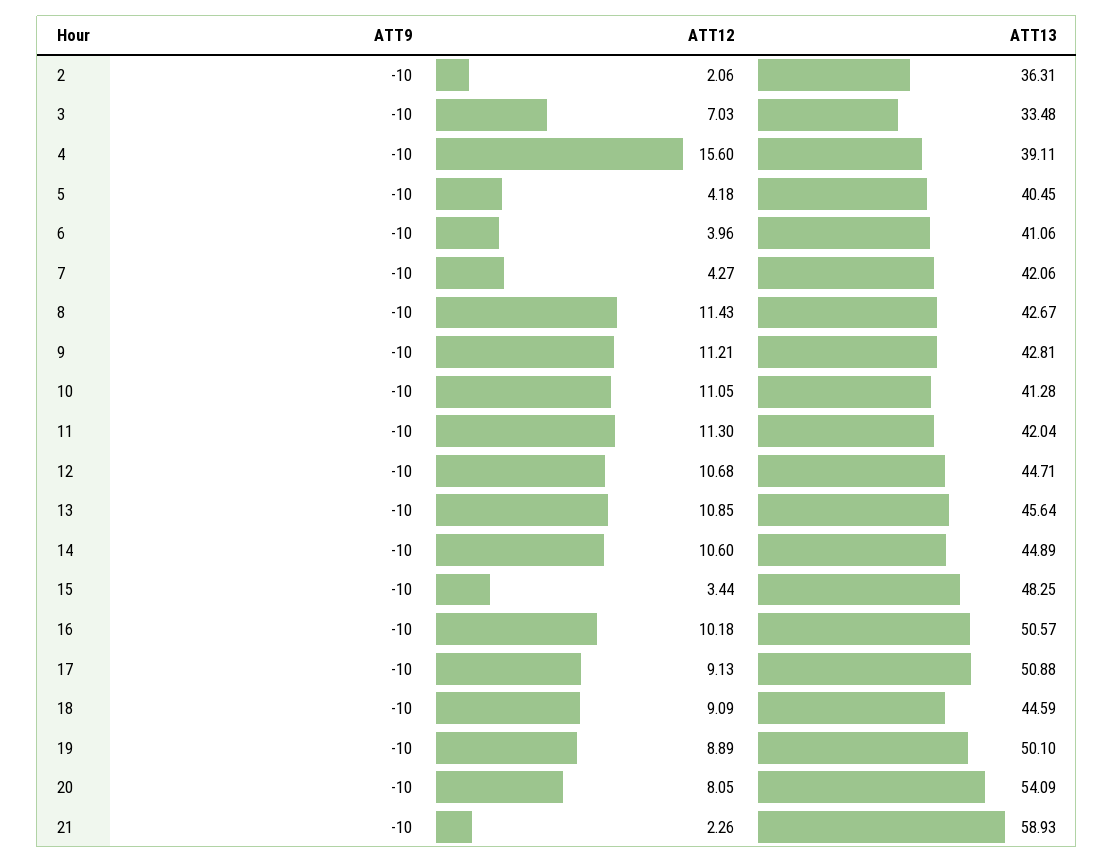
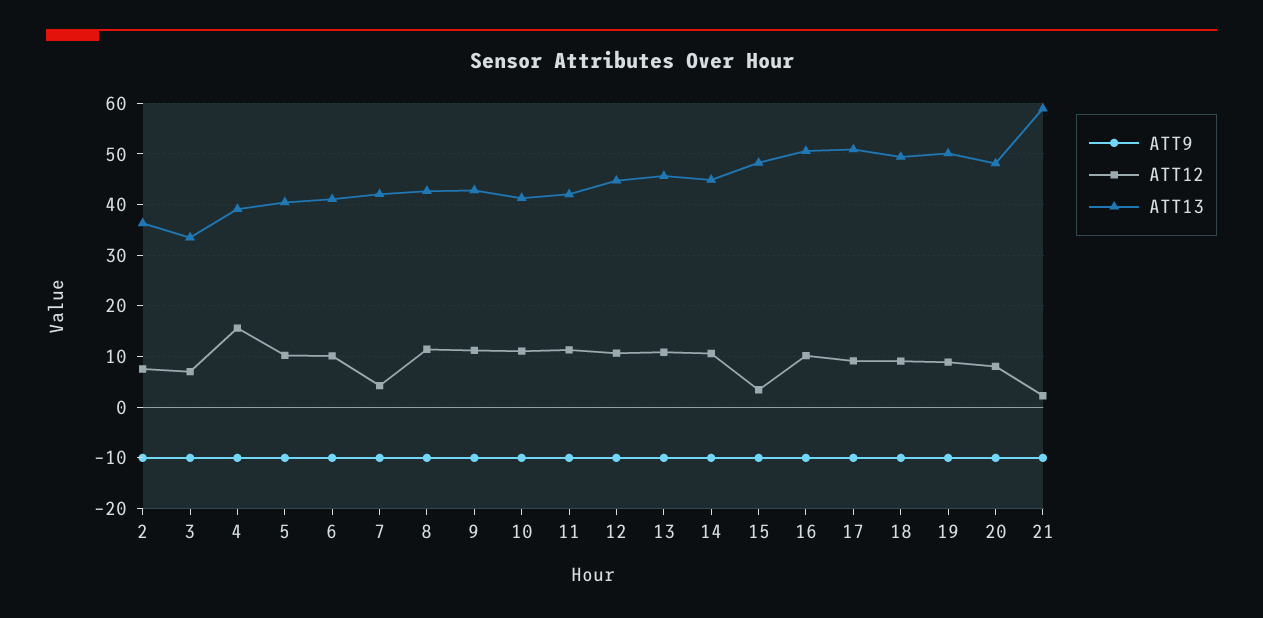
ATT12, 2: 2.06 -> 8
ATT12, 5: 4.18 -> 10
ATT12, 6: 3.96 -> 10
ATT13, 18: 44.59 -> 50
ATT13, 20: 54.09 -> 48

